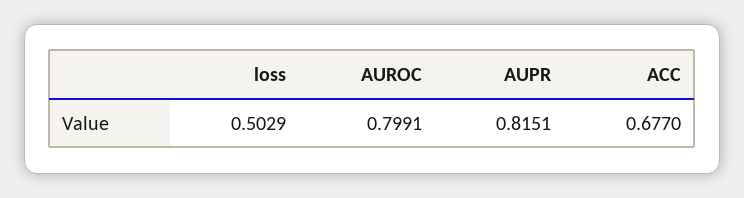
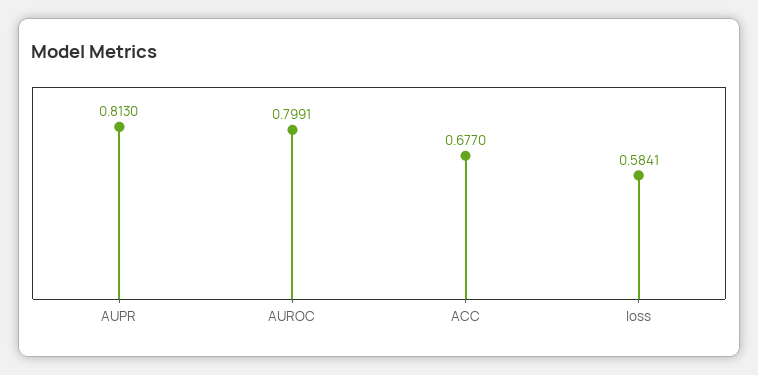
loss: 0.5029 -> 0.5841
AUPR: 0.8151 -> 0.813

